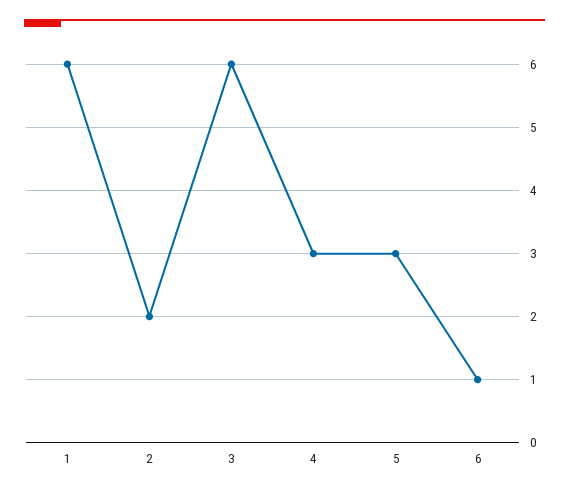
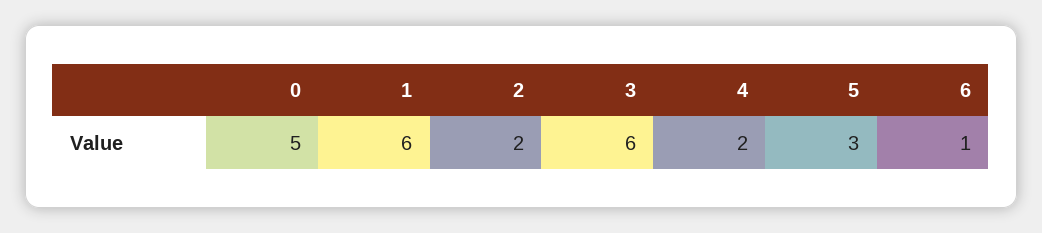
4: 3 -> 2
0: none -> 5

